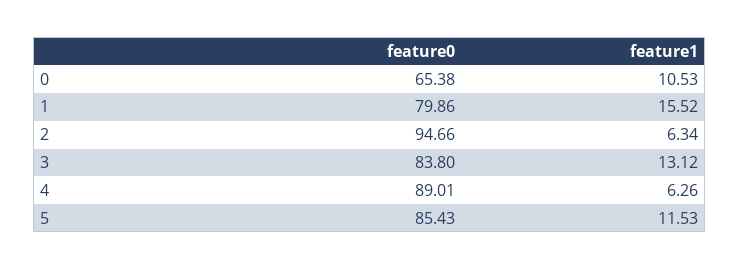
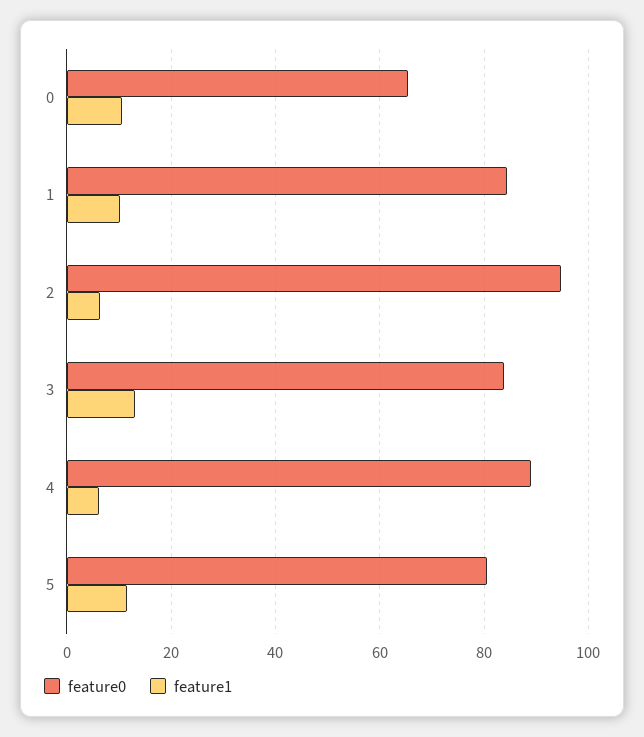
feature0, 1: 79.86 -> 84
feature1, 1: 15.52 -> 10
feature0, 5: 85.43 -> 80

